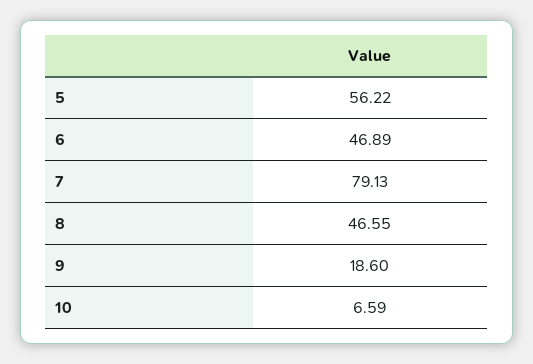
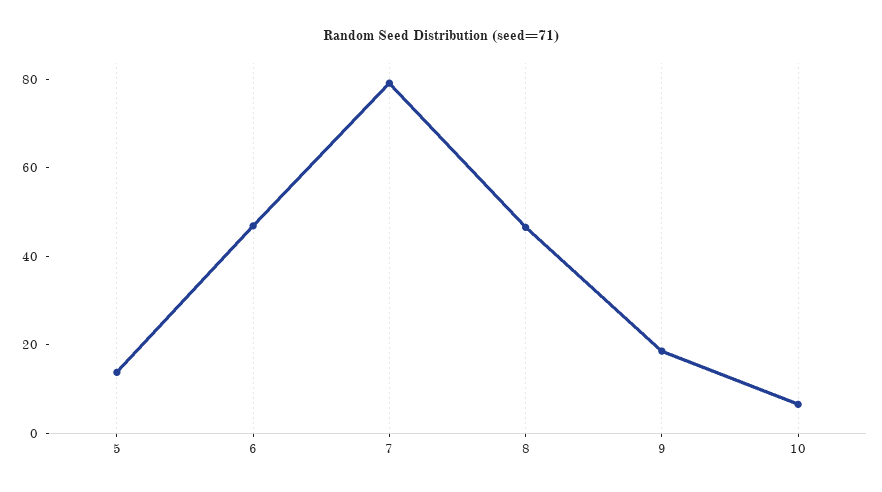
5: 56.22 -> 15

